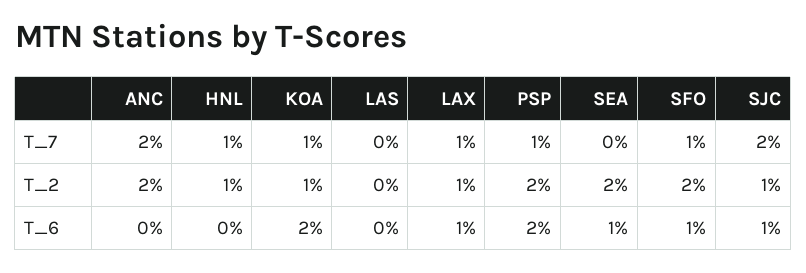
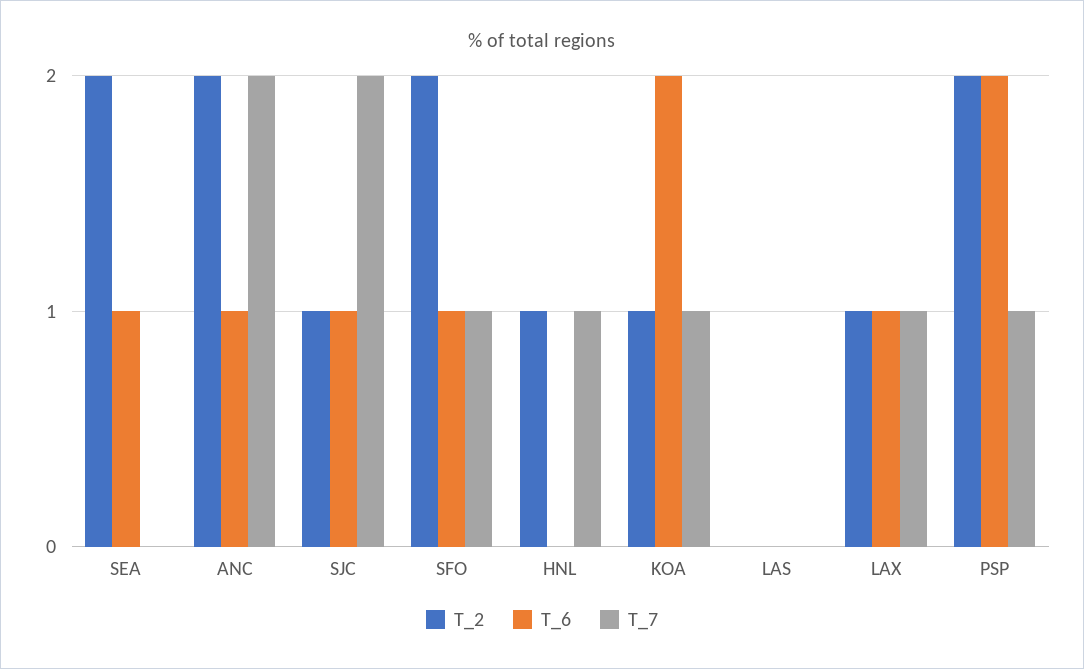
T_6, ANC: 0 -> 1

